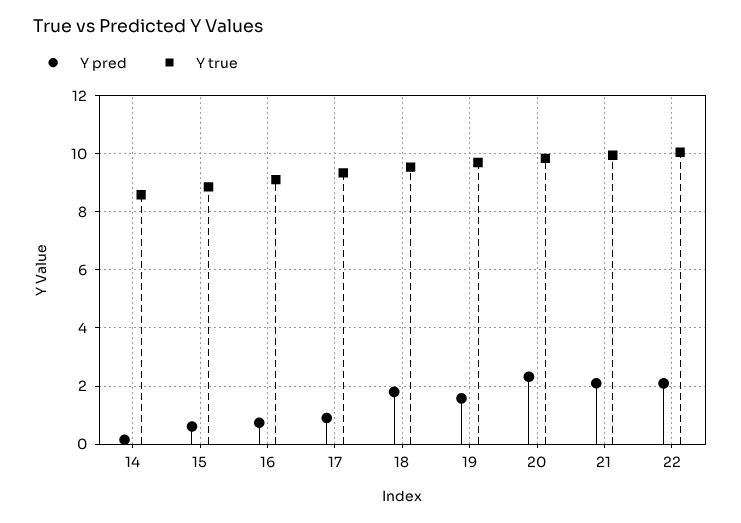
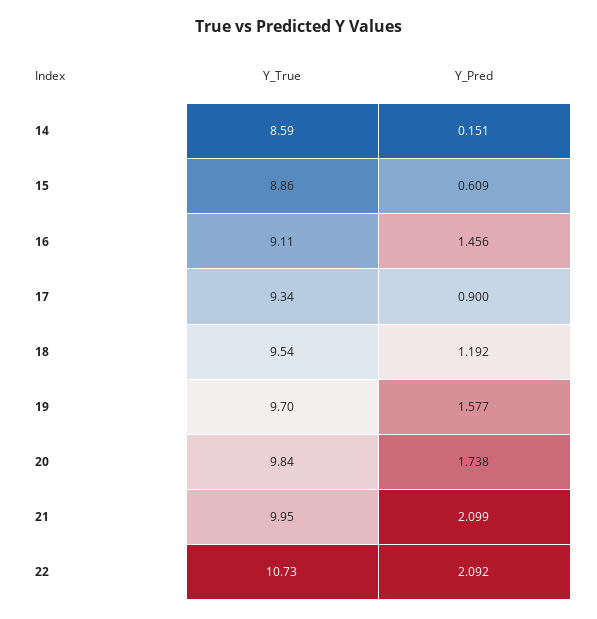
Y pred, 16: 0.75 -> 1.456
Y pred, 18: 1.75 -> 1.192
Y pred, 20: 2.25 -> 1.738
Y true, 22: 10 -> 10.73

